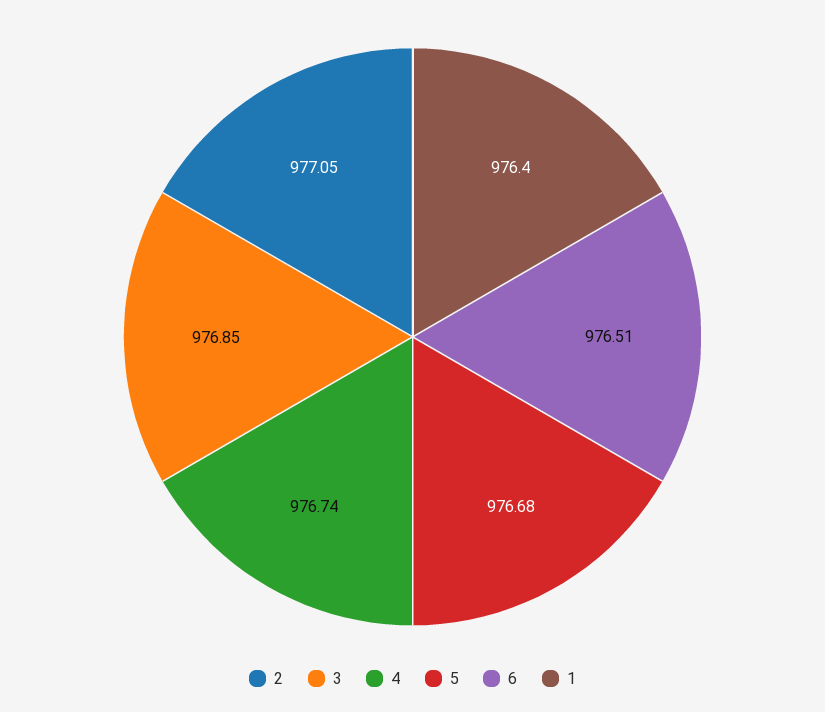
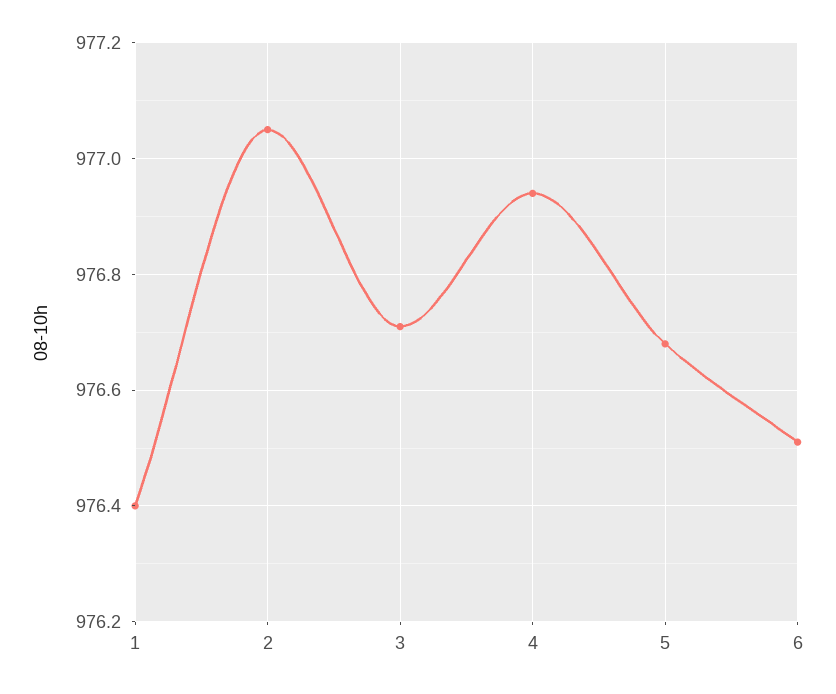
3: 976.85 -> 976.7
4: 976.74 -> 976.95

